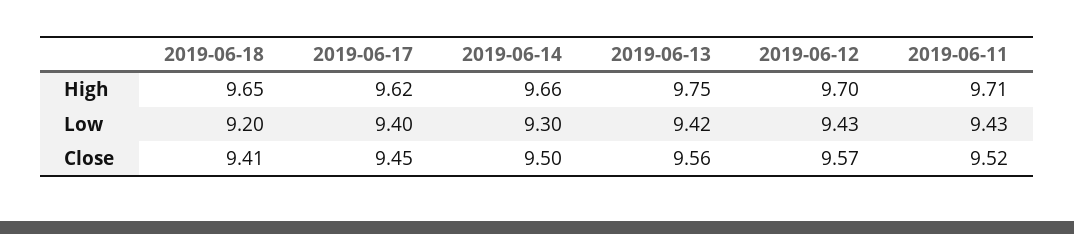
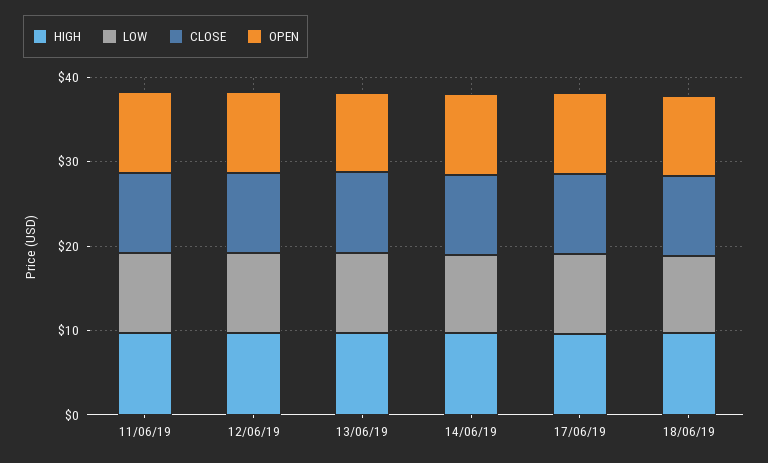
OPEN, 2019-06-11: none -> 10
OPEN, 2019-06-12: none -> 10
OPEN, 2019-06-13: none -> 10
OPEN, 2019-06-14: none -> 10
OPEN, 2019-06-17: none -> 10
OPEN, 2019-06-18: none -> 10

